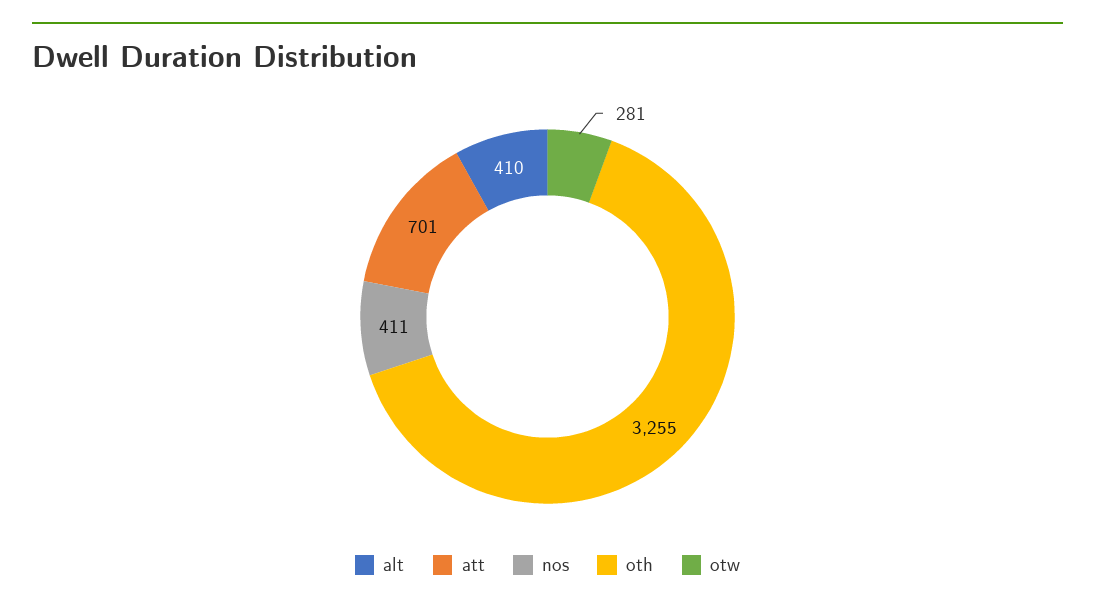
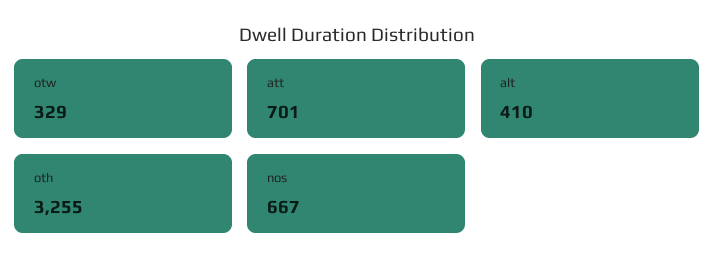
nos: 411 -> 667
otw: 281 -> 329

